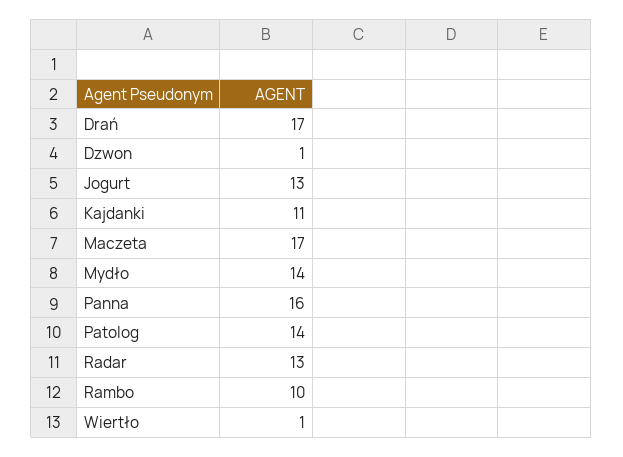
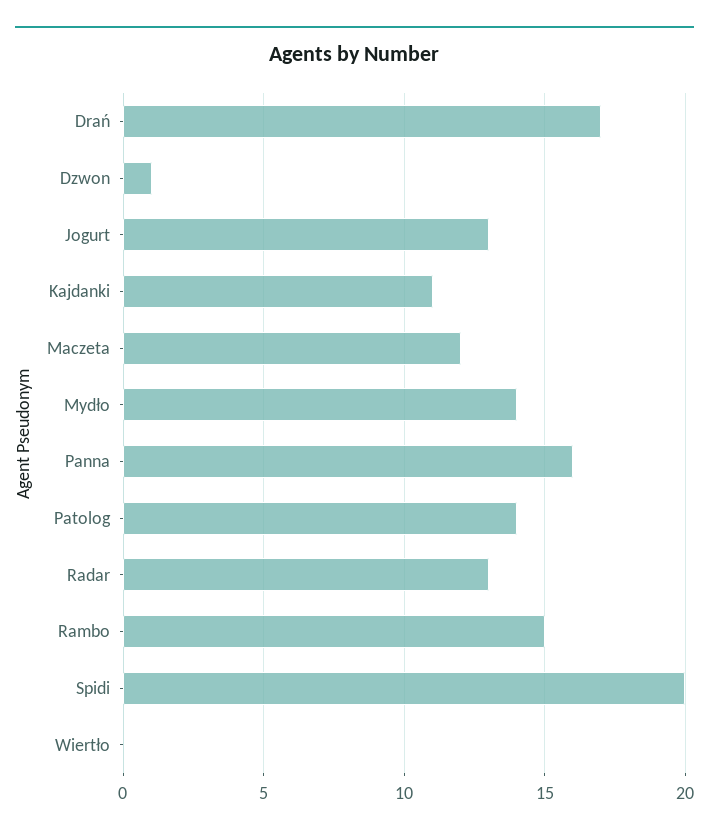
Maczeta: 17 -> 12
Rambo: 10 -> 15
Wiertło: 1 -> 0
Spidi: none -> 20

